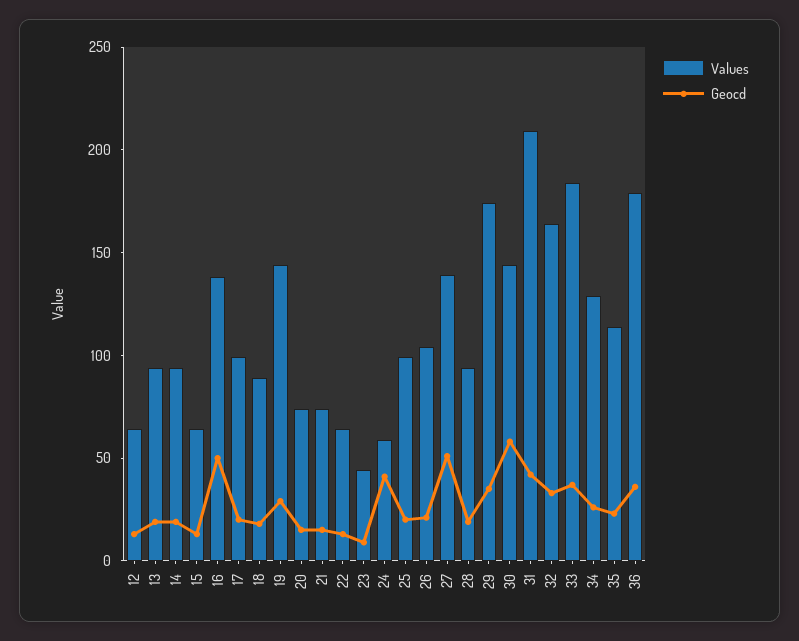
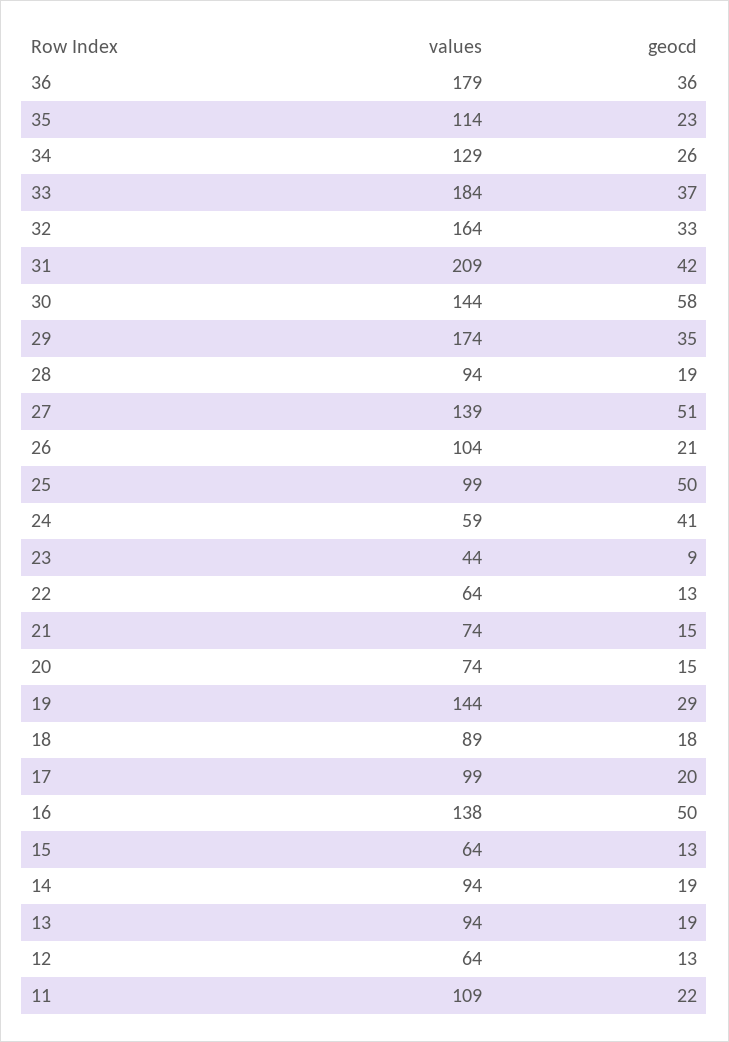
Geocd, 25: 20 -> 50
Values, 11: none -> 109
Geocd, 11: none -> 22

